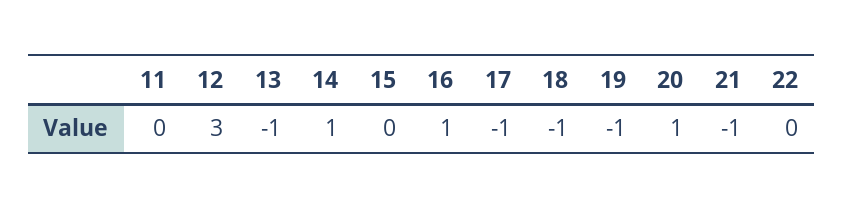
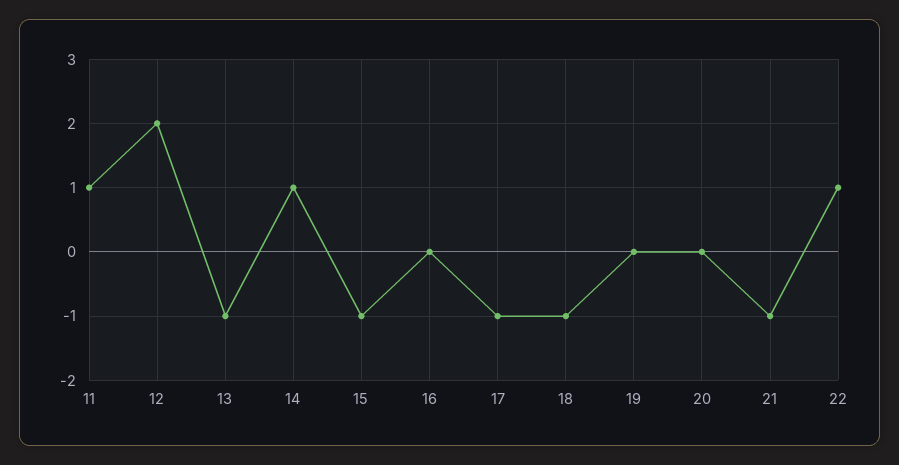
11: 0 -> 1
12: 3 -> 2
15: 0 -> -1
16: 1 -> 0
19: -1 -> 0
20: 1 -> 0
22: 0 -> 1

